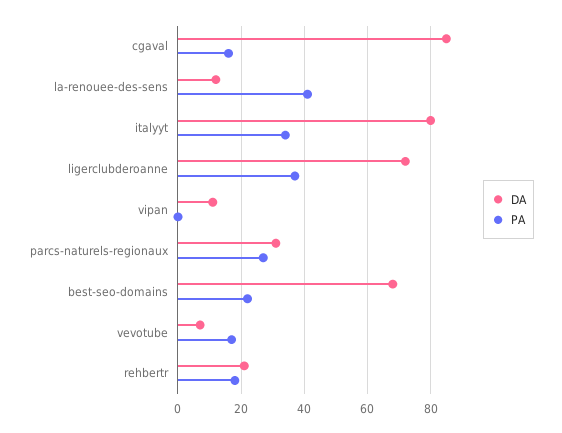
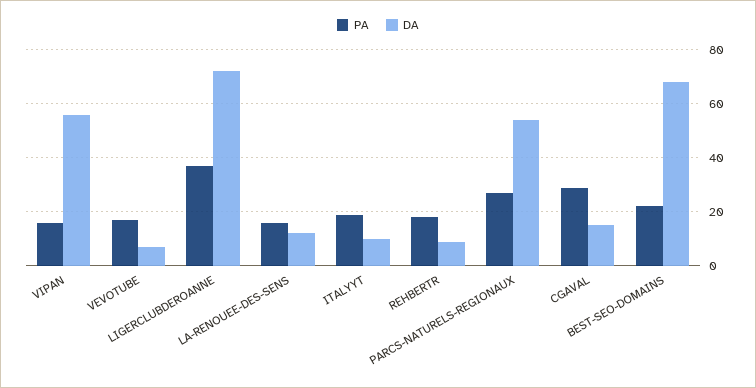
DA, cgaval: 85 -> 15
PA, cgaval: 15 -> 30
PA, la-renouee-des-sens: 40 -> 15
DA, italyyt: 80 -> 10
PA, italyyt: 35 -> 20
DA, vipan: 10 -> 55
PA, vipan: 0 -> 15
DA, parcs-naturels-regionaux: 30 -> 55
DA, rehbertr: 20 -> 10

